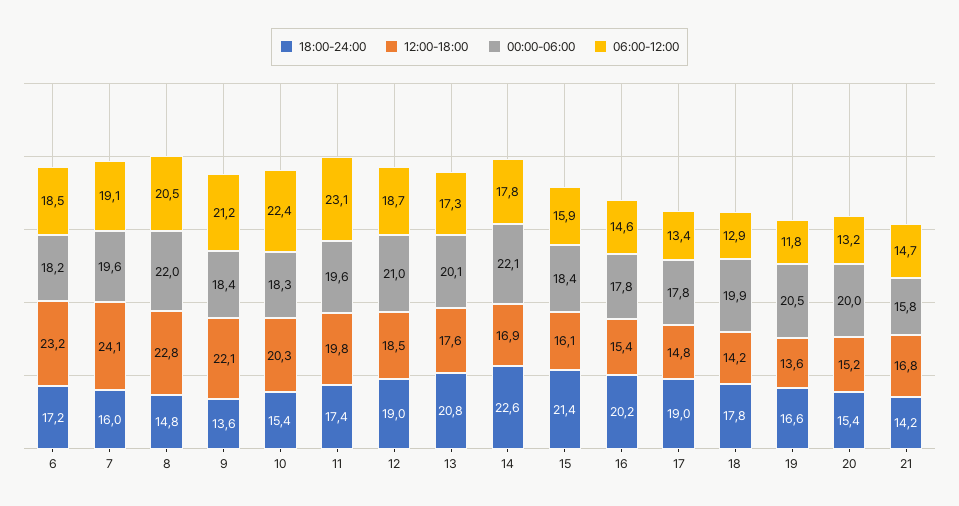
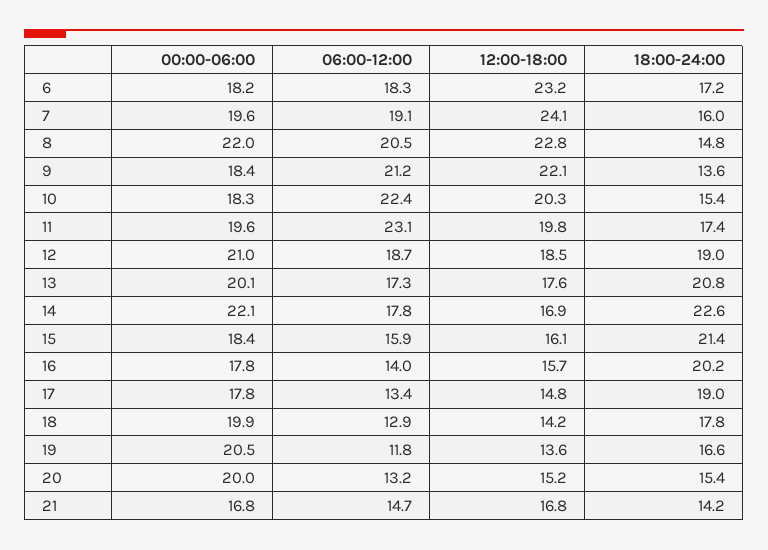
06:00-12:00, 6: 18.5 -> 18.3
12:00-18:00, 16: 15.4 -> 15.7
06:00-12:00, 16: 14.6 -> 14
00:00-06:00, 21: 15.8 -> 16.8

